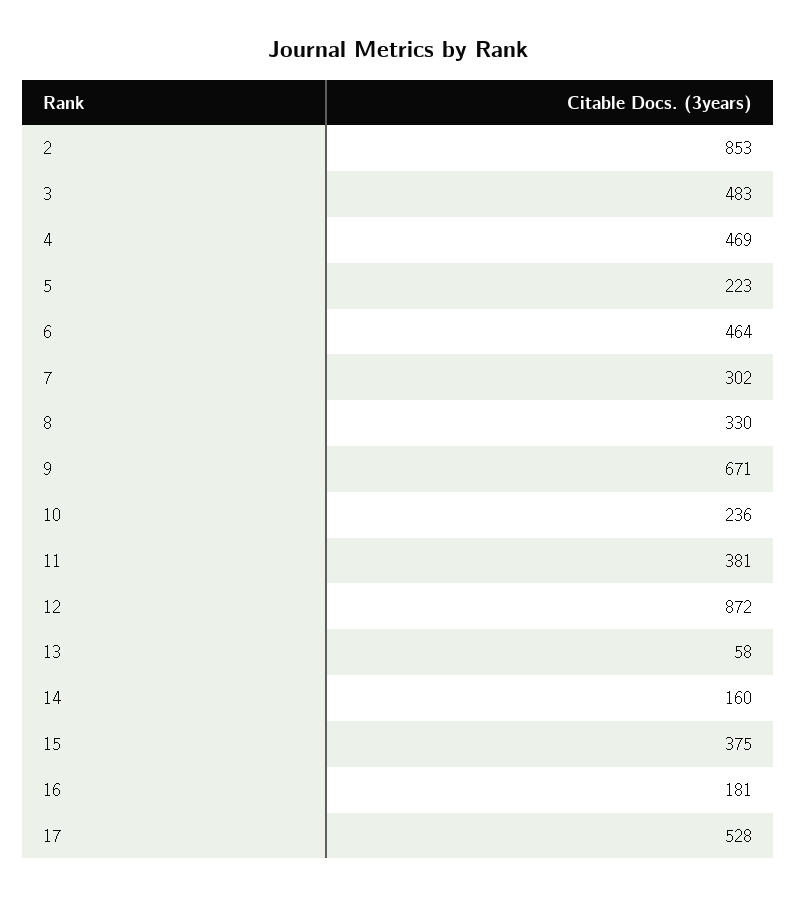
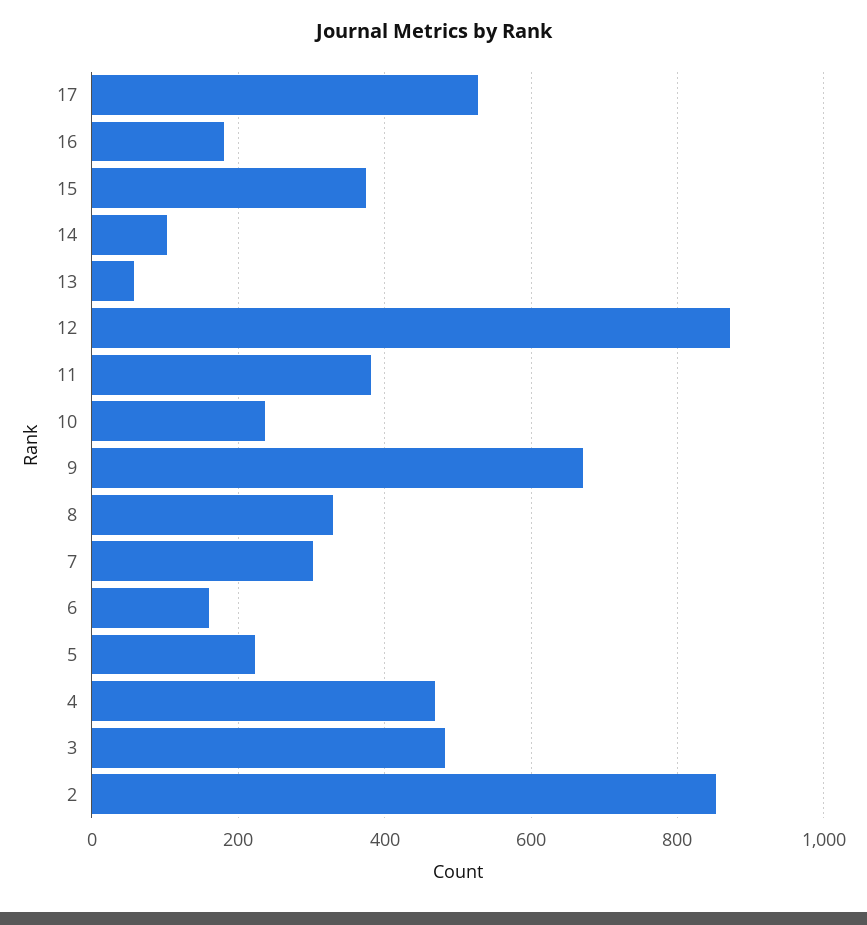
6: 464 -> 160
14: 160 -> 100

